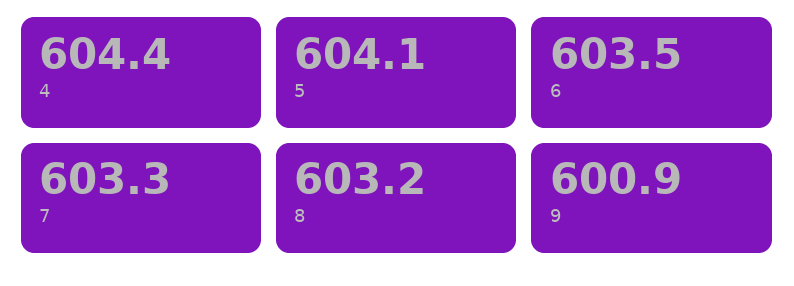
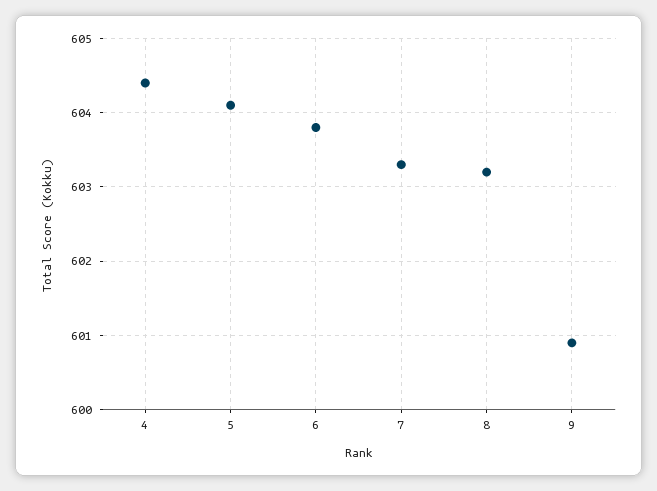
6: 603.5 -> 603.8

